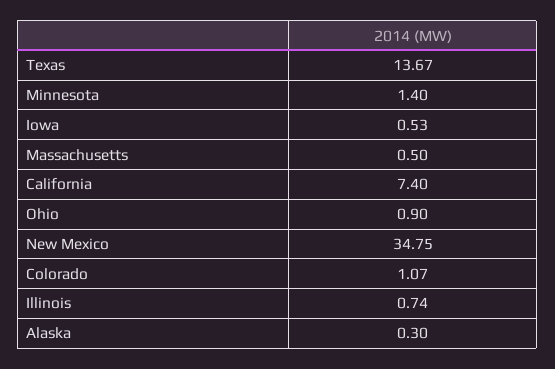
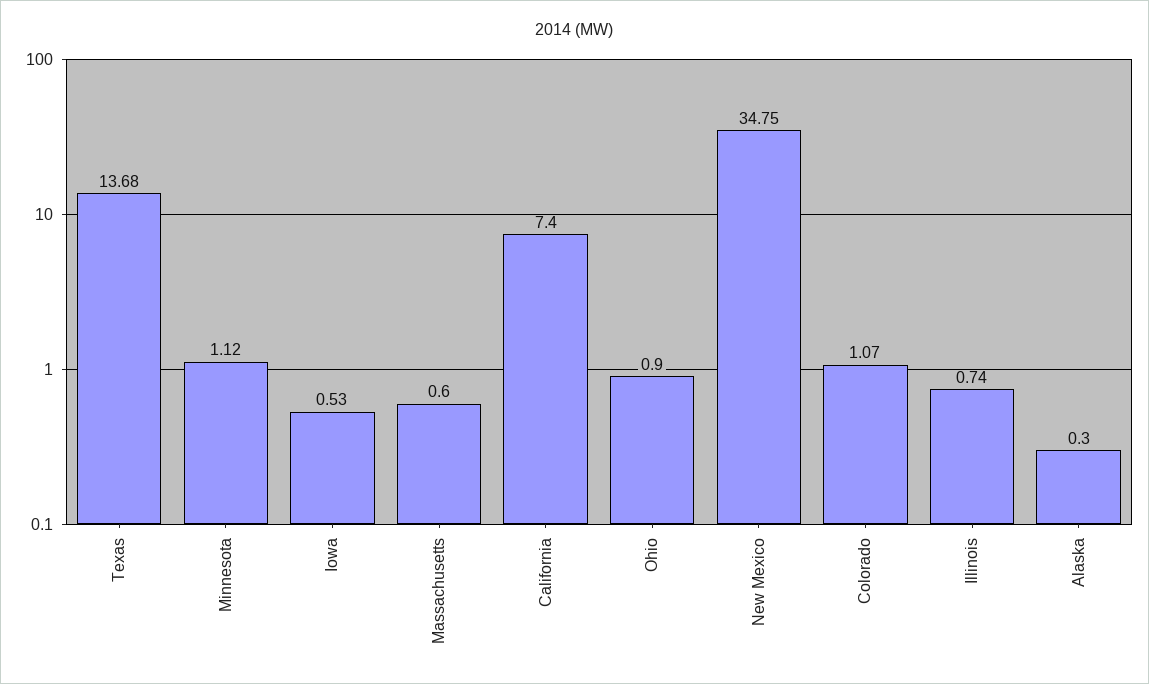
Texas: 13.67 -> 13.68
Minnesota: 1.4 -> 1.12
Massachusetts: 0.5 -> 0.6

